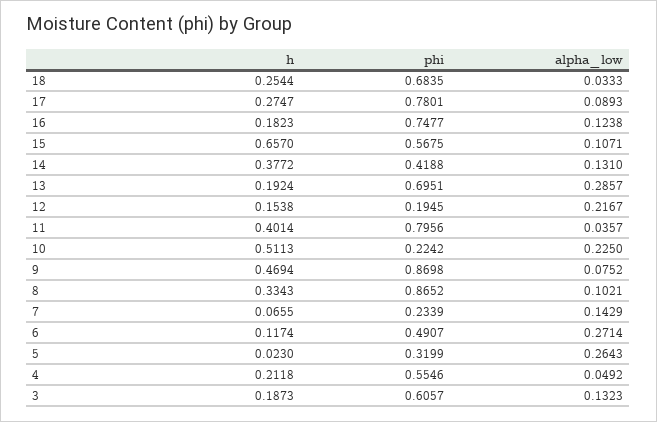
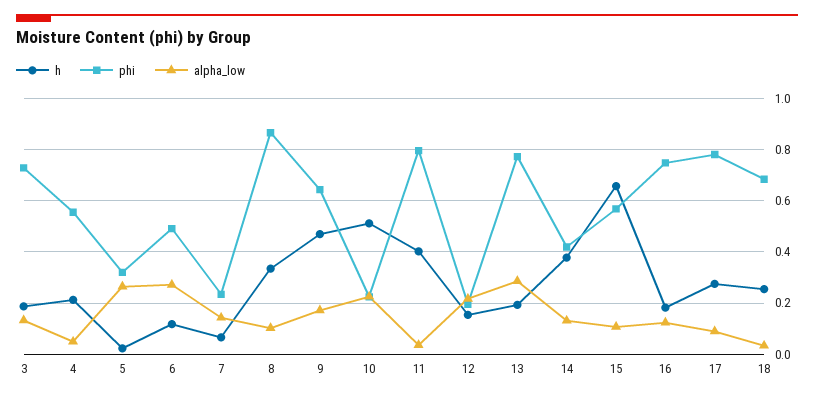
phi, 13: 0.6951 -> 0.775
phi, 9: 0.8698 -> 0.65
alpha_low, 9: 0.0752 -> 0.175
phi, 3: 0.6057 -> 0.725

